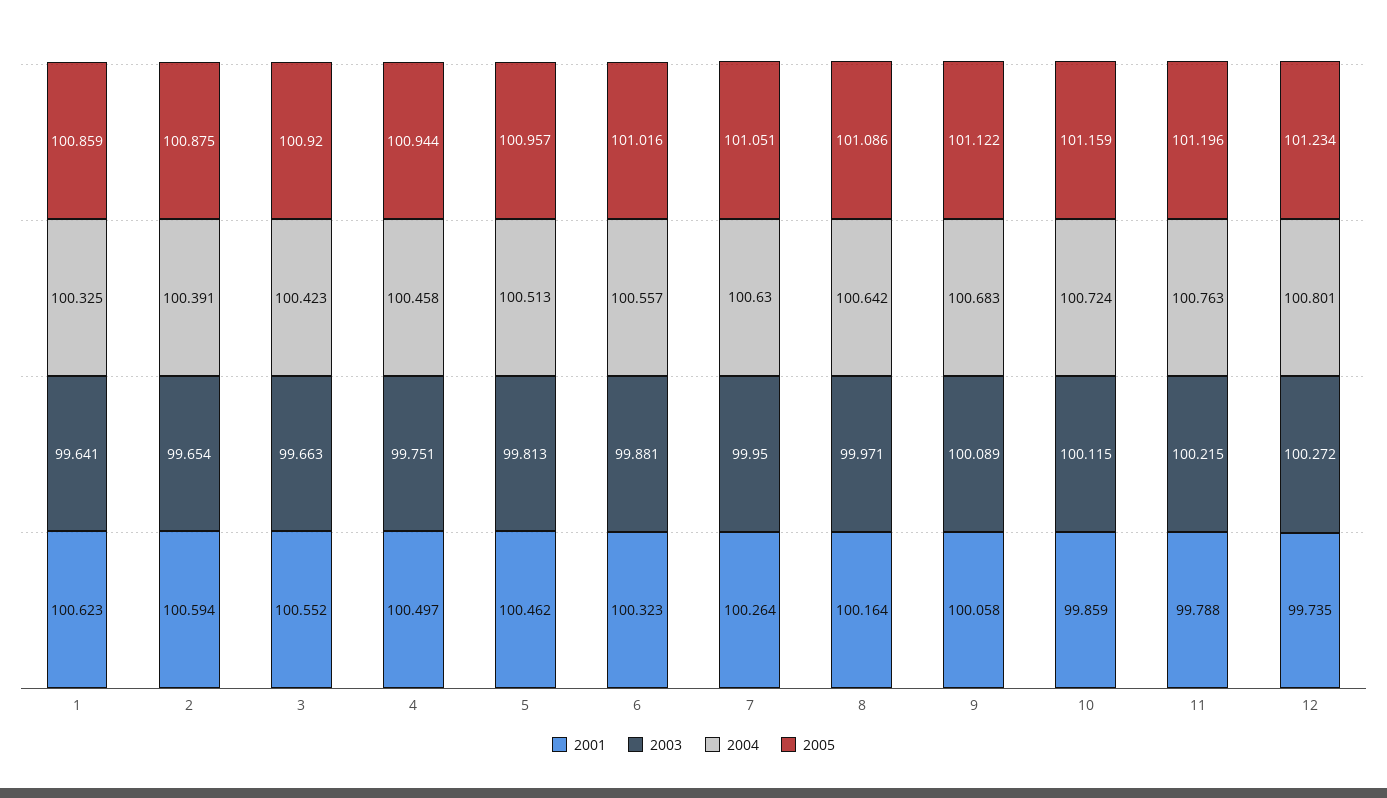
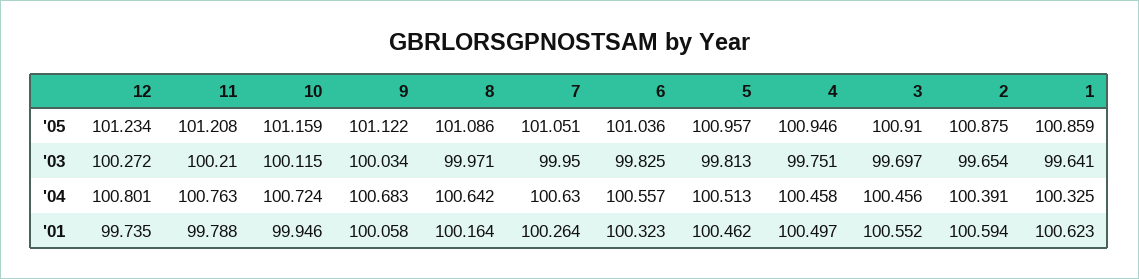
2003, 3: 99.663 -> 99.697
2004, 3: 100.423 -> 100.456
2005, 3: 100.92 -> 100.91
2005, 4: 100.944 -> 100.946
2003, 6: 99.881 -> 99.825
2005, 6: 101.016 -> 101.036
2003, 9: 100.089 -> 100.034
2001, 10: 99.859 -> 99.946
2003, 11: 100.215 -> 100.21
2005, 11: 101.196 -> 101.208

